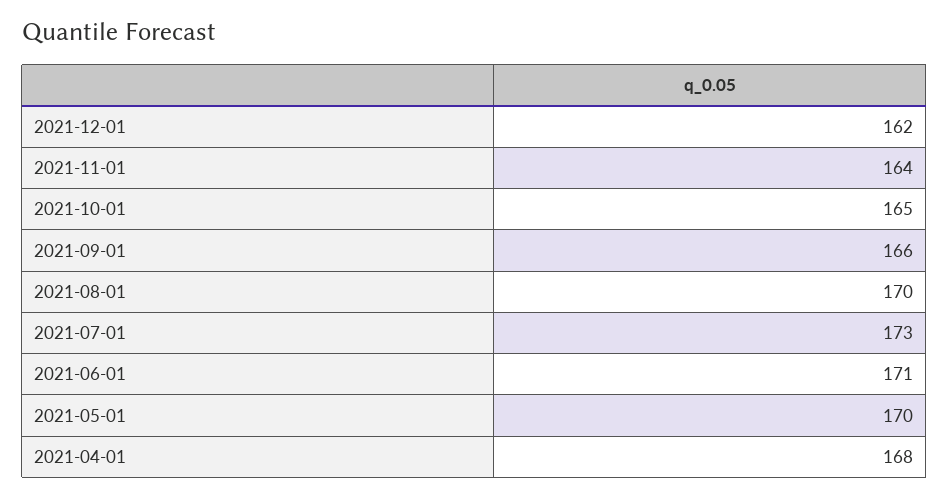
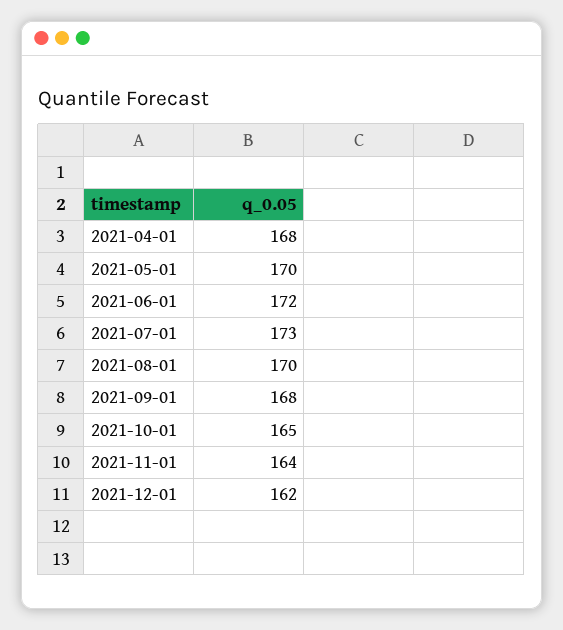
2021-09-01: 166 -> 168
2021-06-01: 171 -> 172

